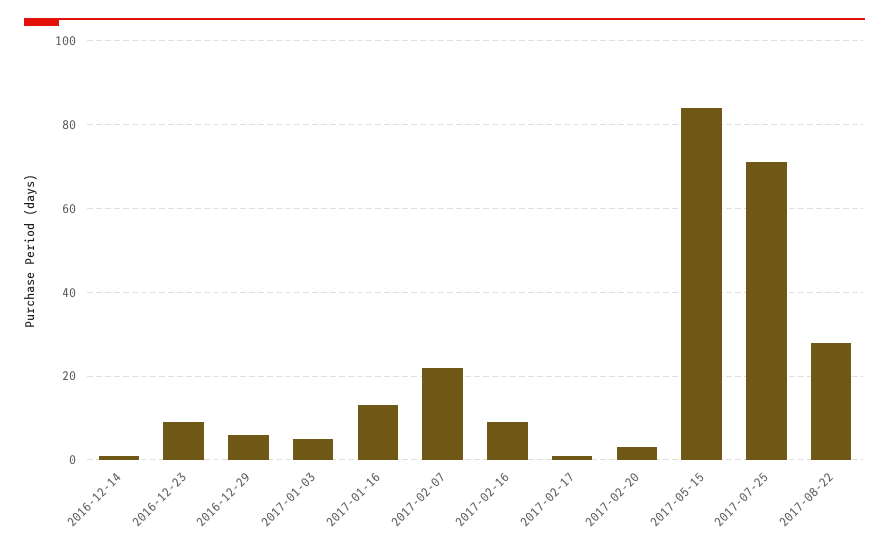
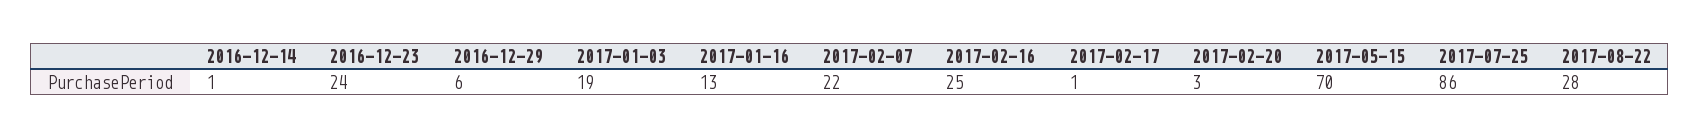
2016-12-23: 10 -> 24
2017-01-03: 5 -> 19
2017-02-16: 10 -> 25
2017-05-15: 85 -> 70
2017-07-25: 70 -> 86

